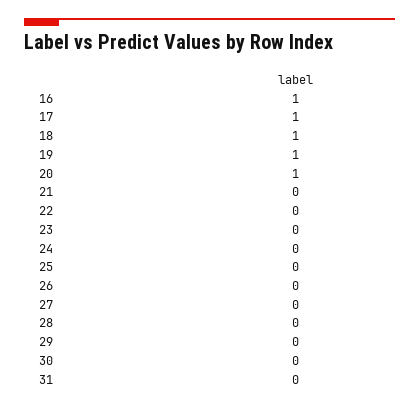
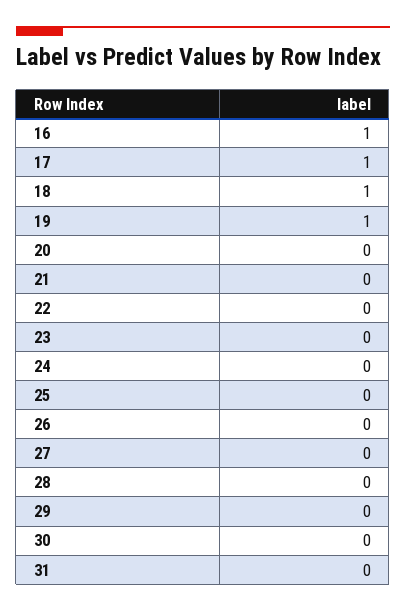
20: 1 -> 0

